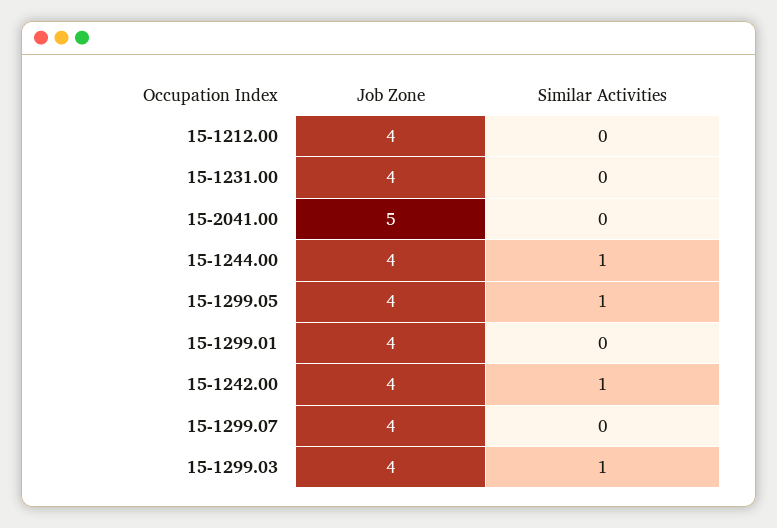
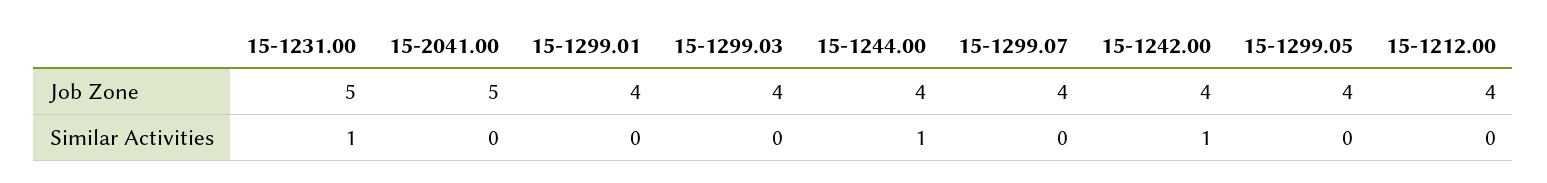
Job Zone, 15-1231.00: 4 -> 5
Similar Activities, 15-1231.00: 0 -> 1
Similar Activities, 15-1299.05: 1 -> 0
Similar Activities, 15-1299.03: 1 -> 0

